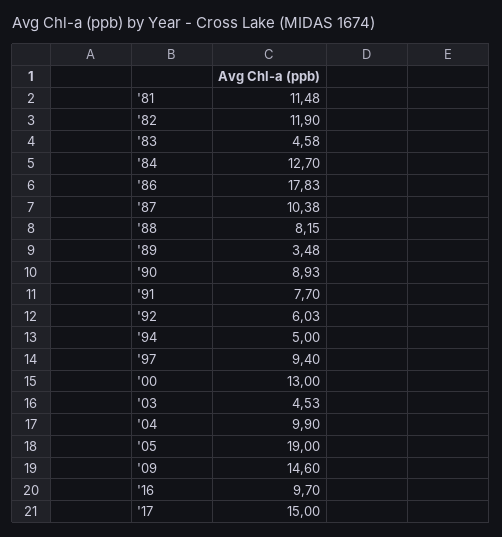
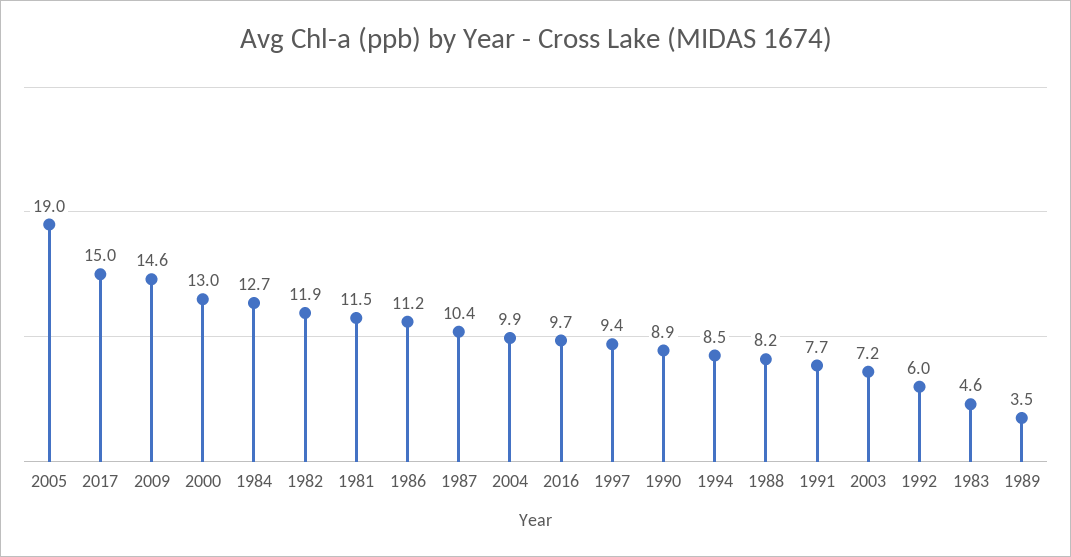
'86: 17.83 -> 11.2
'94: 5 -> 8.5
'03: 4.53 -> 7.2

